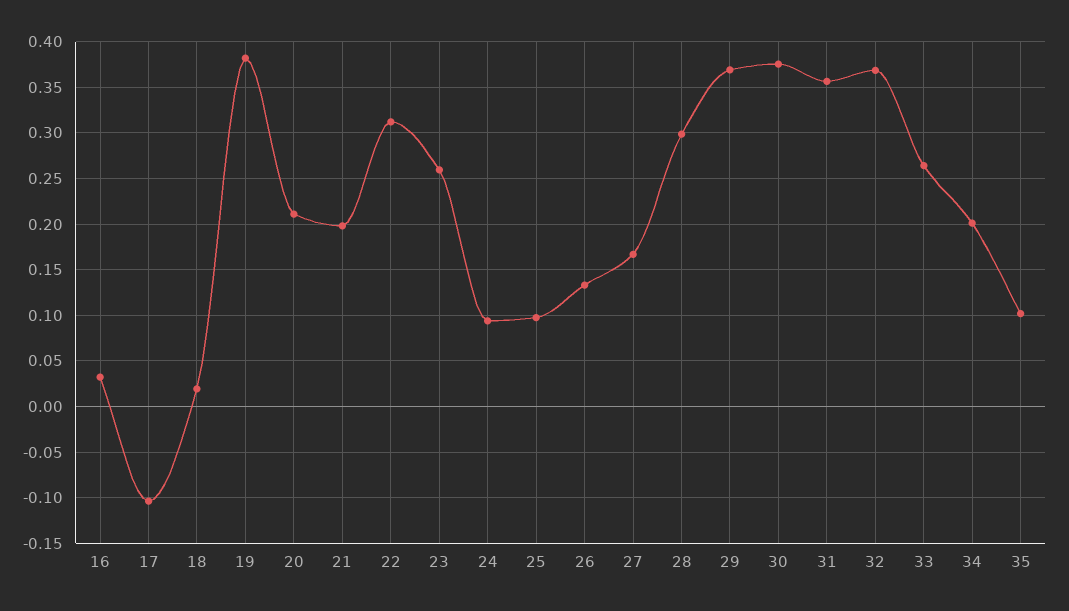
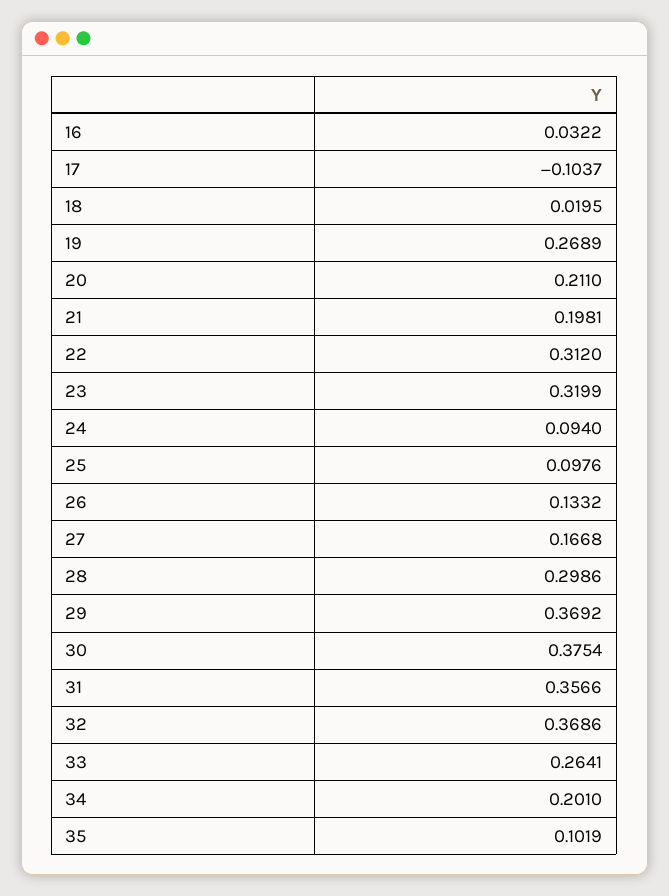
19: 0.38 -> 0.2689
23: 0.26 -> 0.3199

